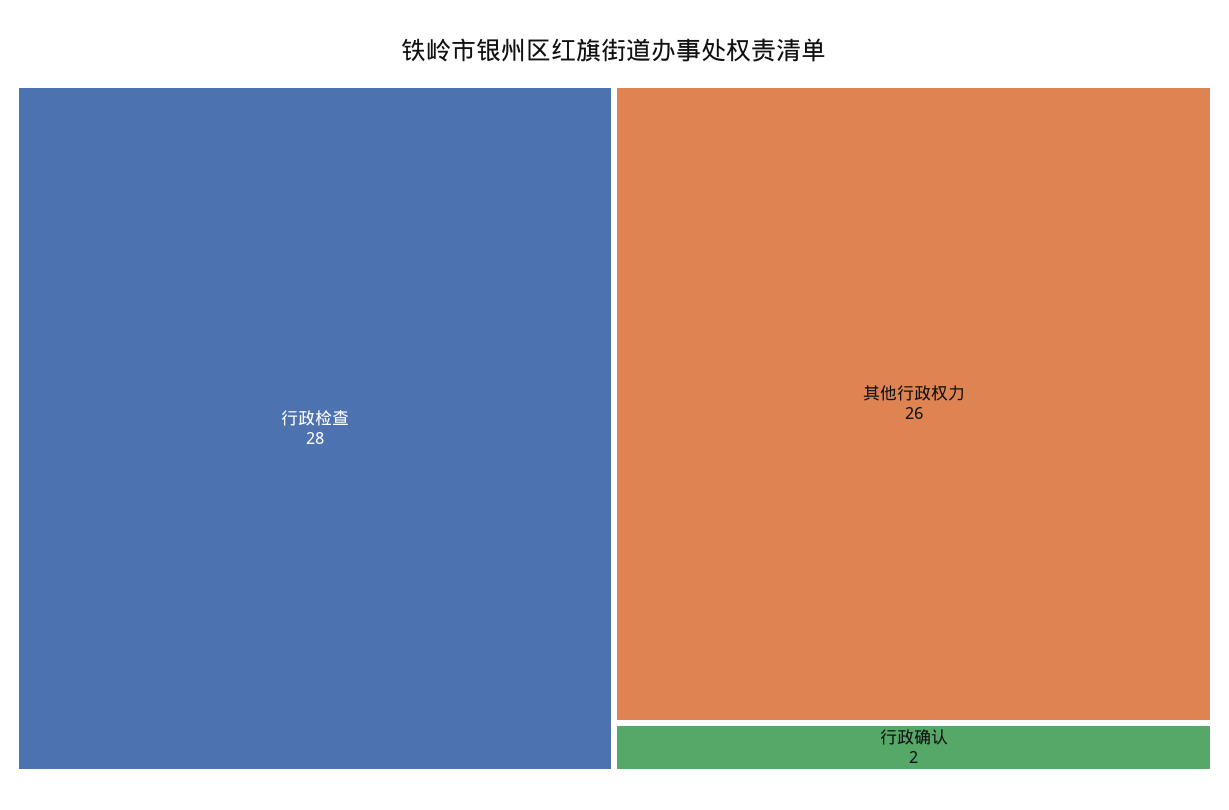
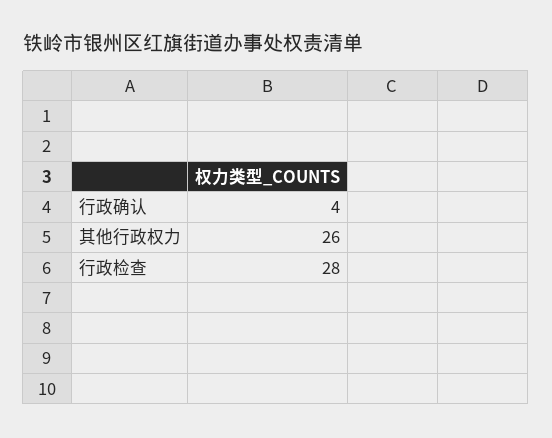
行政确认: 2 -> 4

